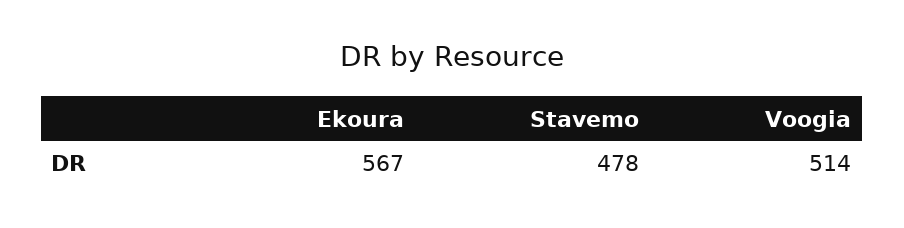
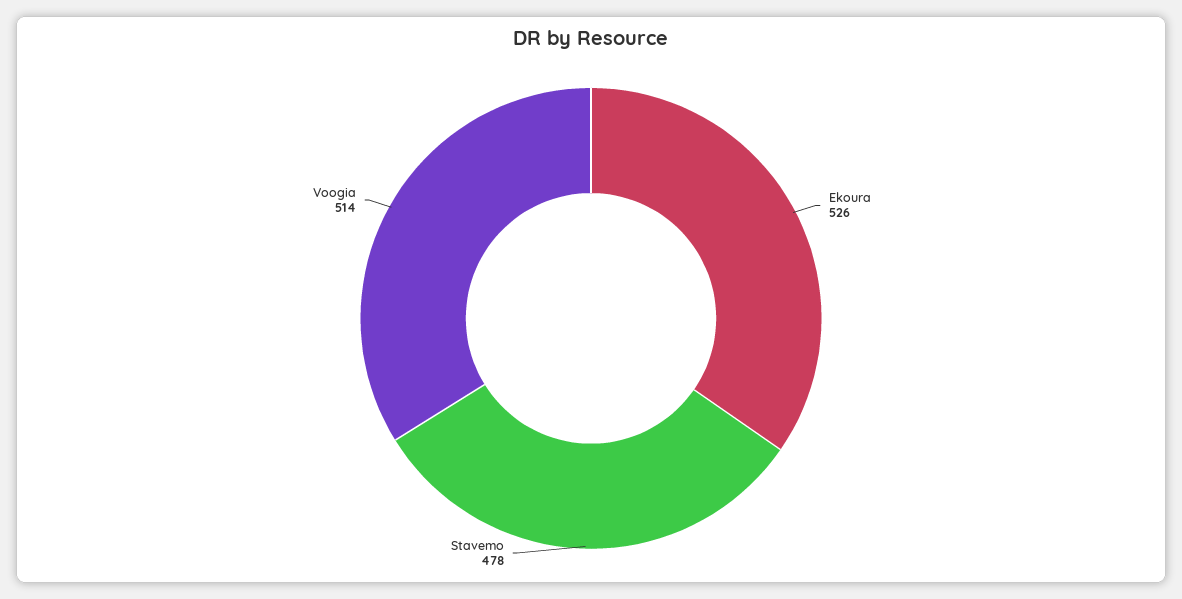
Ekoura: 567 -> 526

